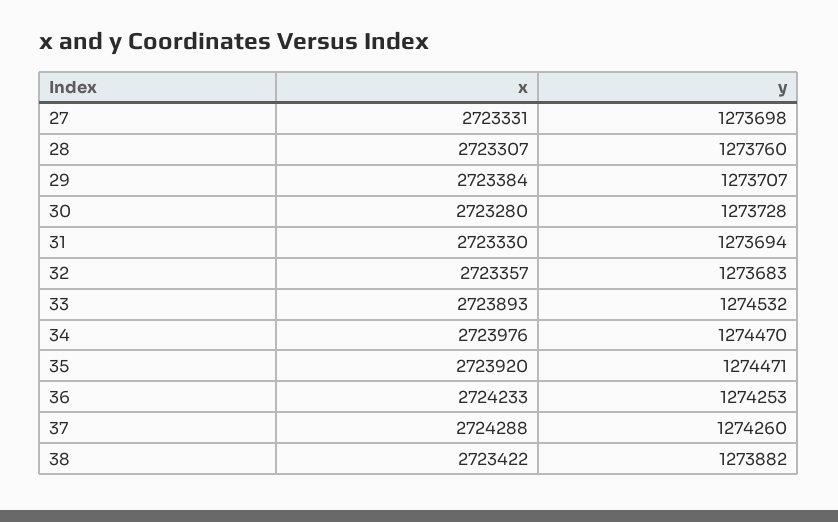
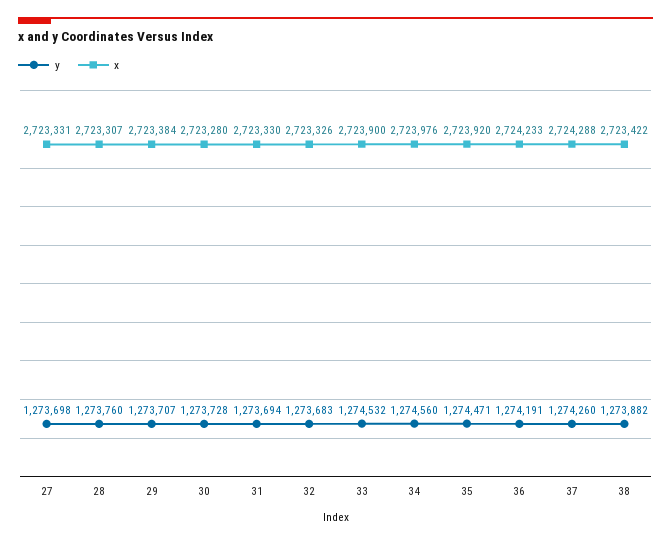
x, 32: 2723357 -> 2723326
x, 33: 2723893 -> 2723900
y, 34: 1274470 -> 1274560
y, 36: 1274253 -> 1274191

